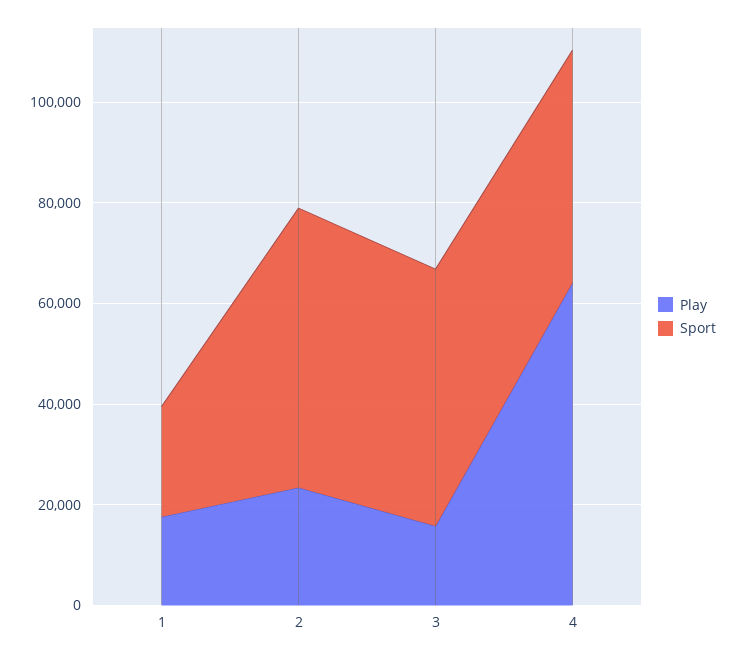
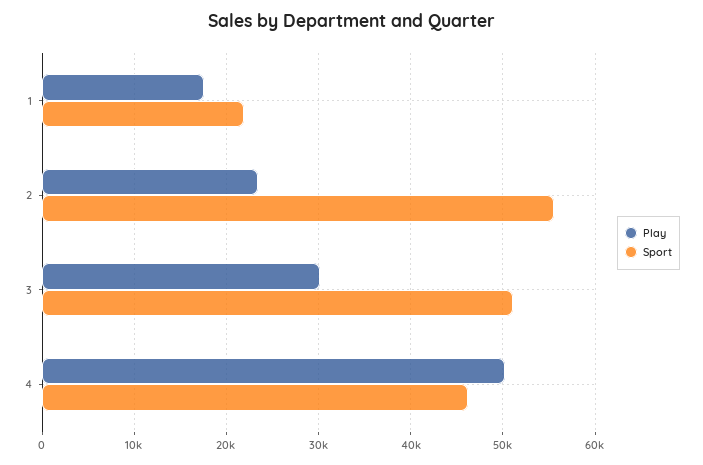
Play, 3: 15000 -> 30000
Play, 4: 65000 -> 50000

